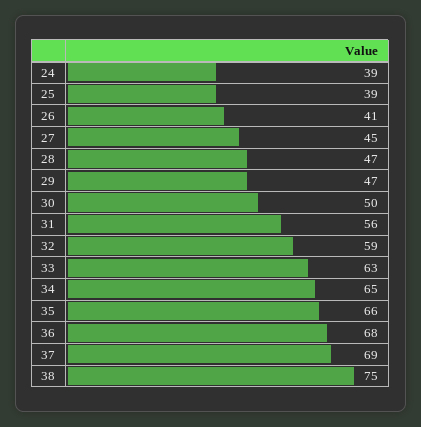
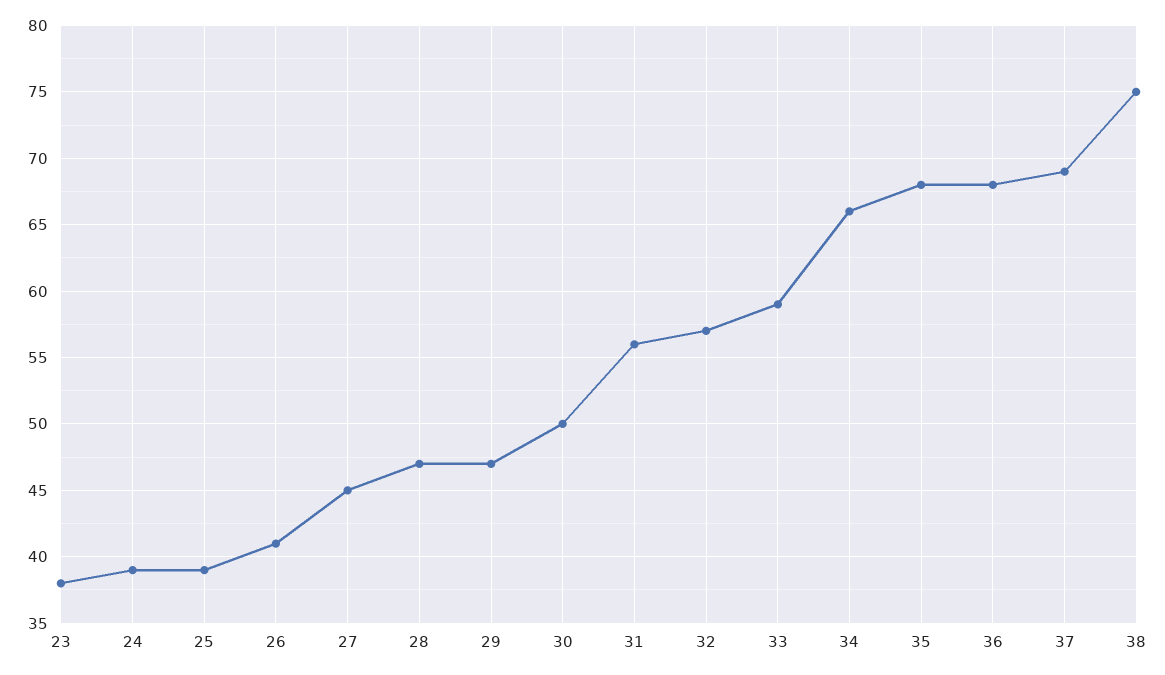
32: 59 -> 57
33: 63 -> 59
34: 65 -> 66
35: 66 -> 68
23: none -> 38

